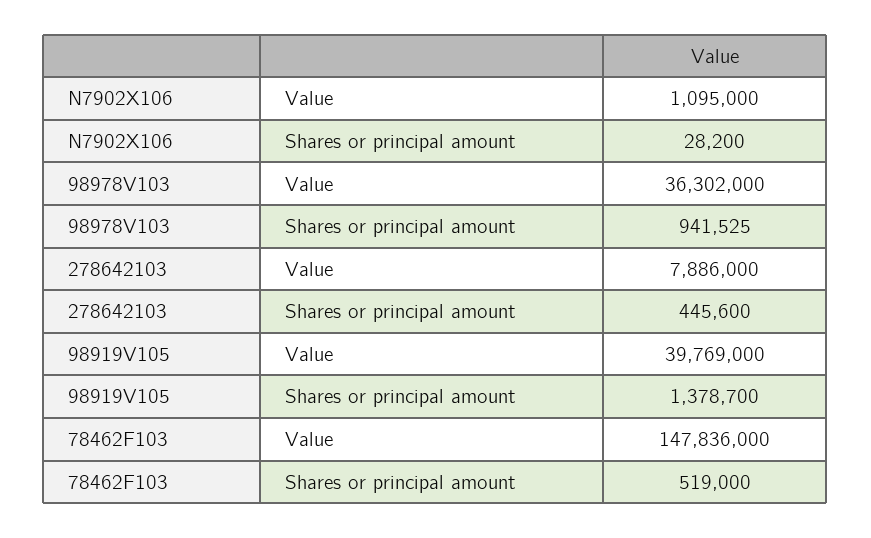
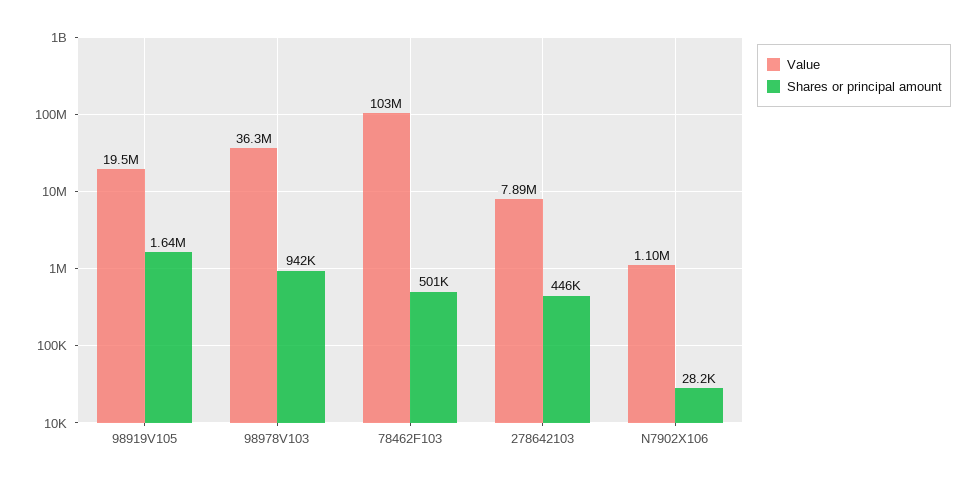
Value, 98919V105: 39769000 -> 19500000
Shares or principal amount, 98919V105: 1378700 -> 1640000
Value, 78462F103: 147836000 -> 103000000
Shares or principal amount, 78462F103: 519000 -> 501000

